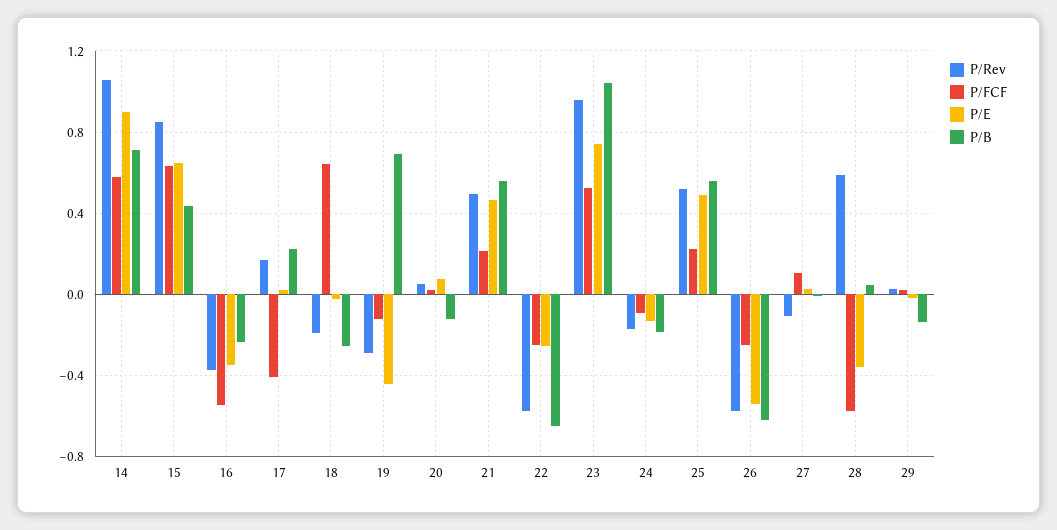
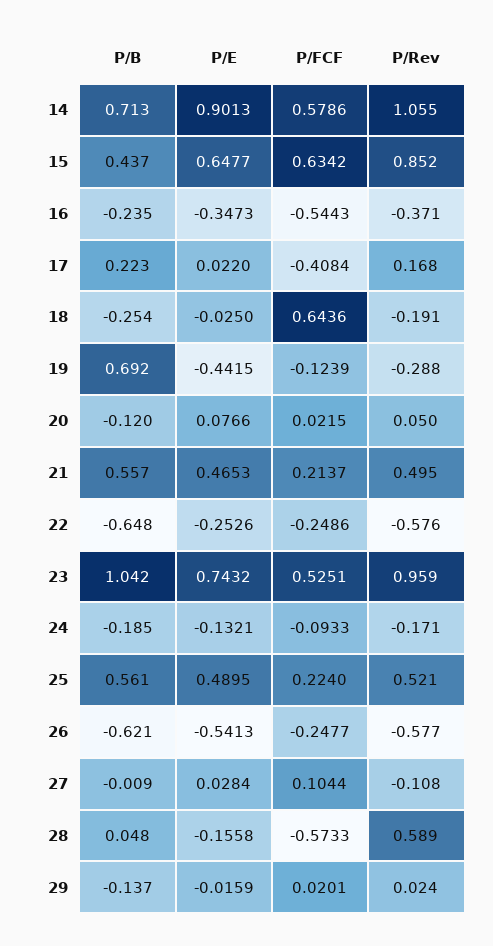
P/E, 28: -0.35 -> -0.1558

